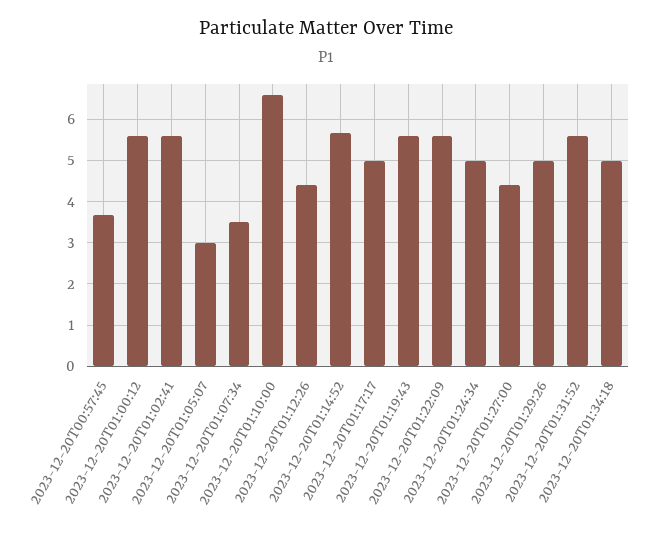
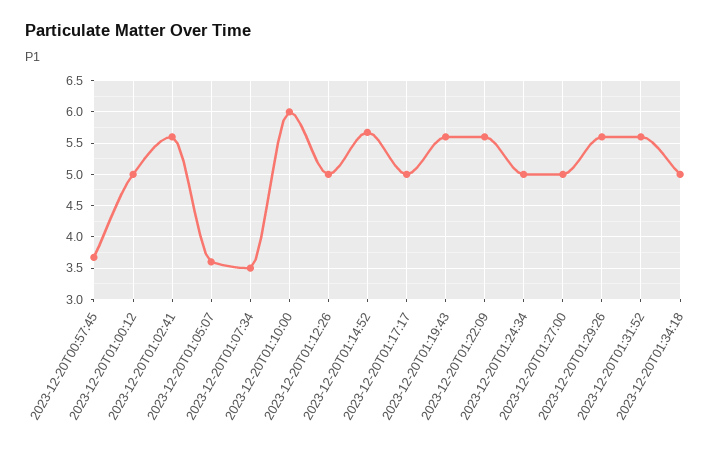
2023-12-20T01:00:12: 5.6 -> 5
2023-12-20T01:05:07: 3 -> 3.6
2023-12-20T01:10:00: 6.6 -> 6
2023-12-20T01:12:26: 4.4 -> 5
2023-12-20T01:27:00: 4.4 -> 5
2023-12-20T01:29:26: 5 -> 5.6

